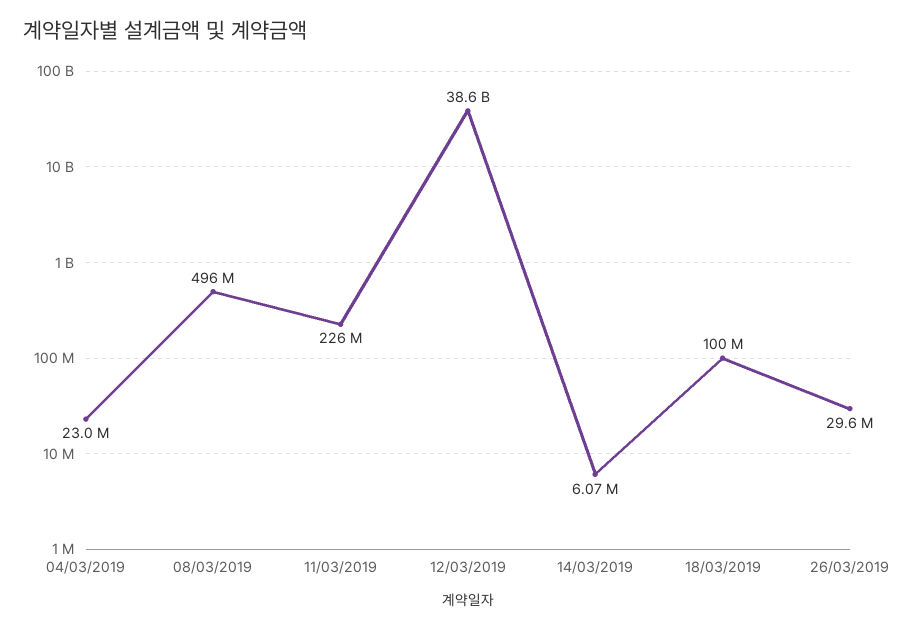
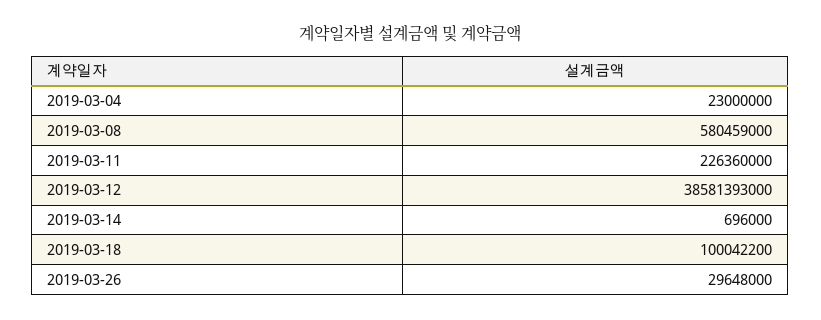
08/03/2019: 496000000 -> 580459000
14/03/2019: 6070000 -> 696000

